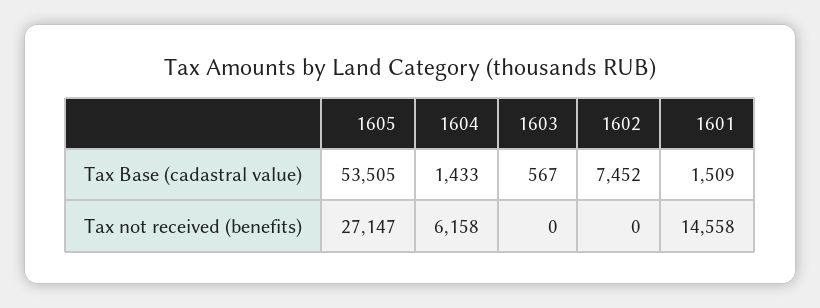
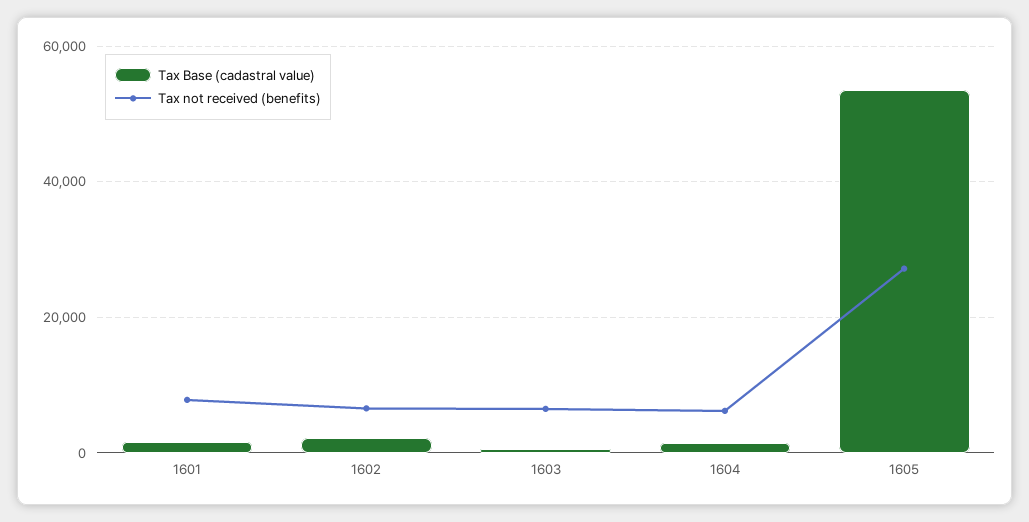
Tax Base (cadastral value), 1602: 7452 -> 2000
Tax not received (benefits), 1603: 0 -> 6000
Tax not received (benefits), 1602: 0 -> 6000
Tax not received (benefits), 1601: 14558 -> 8000

